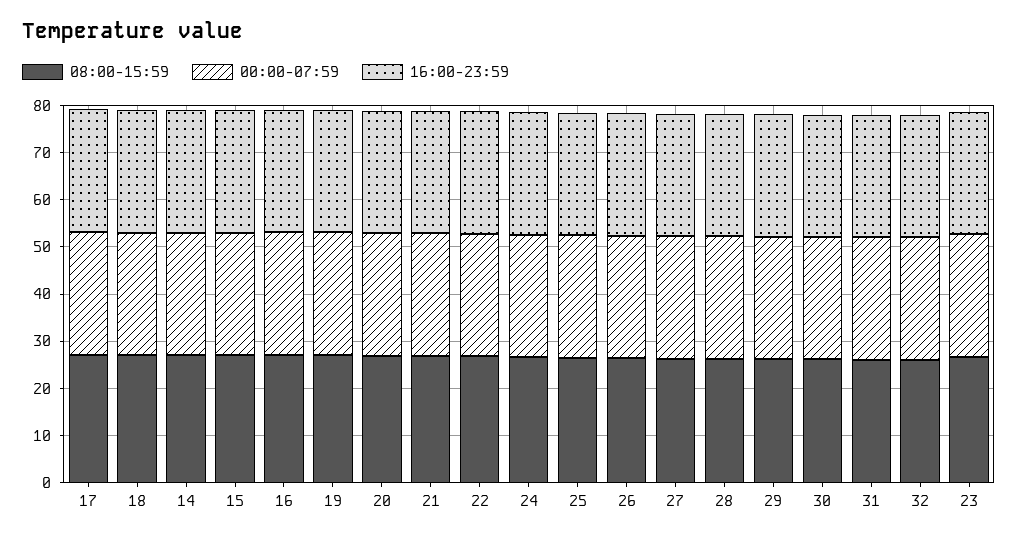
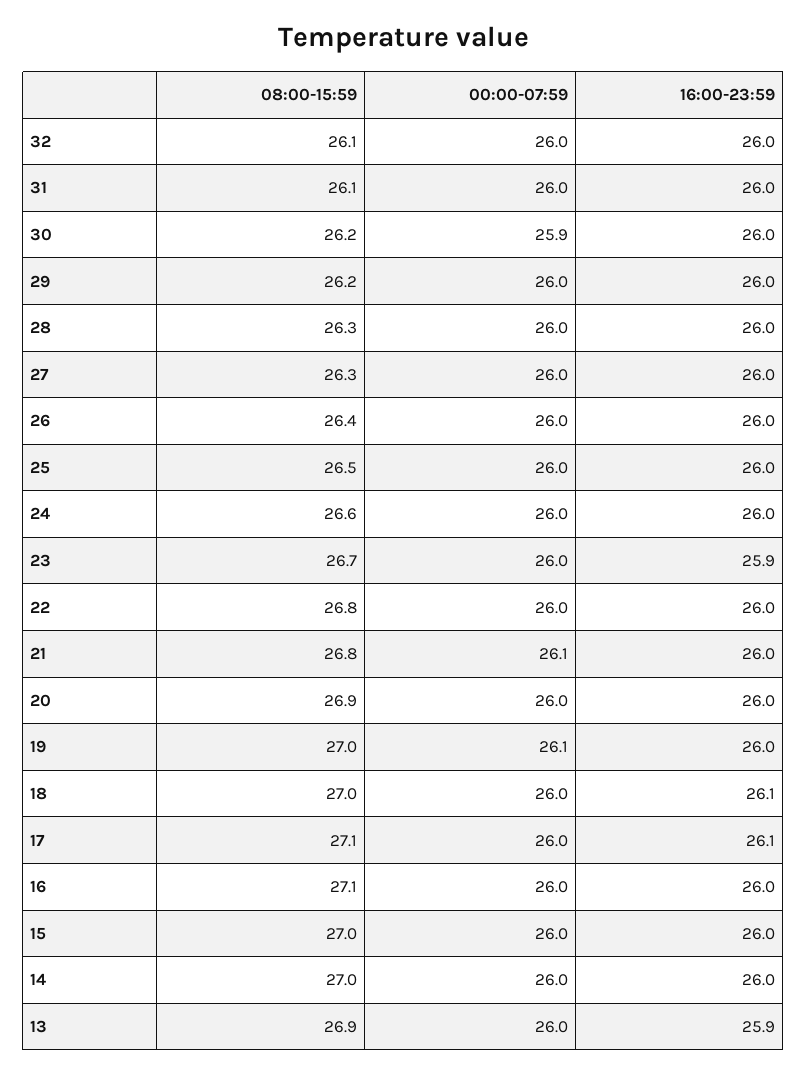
08:00-15:59, 13: none -> 26.9
00:00-07:59, 13: none -> 26
16:00-23:59, 13: none -> 25.9

